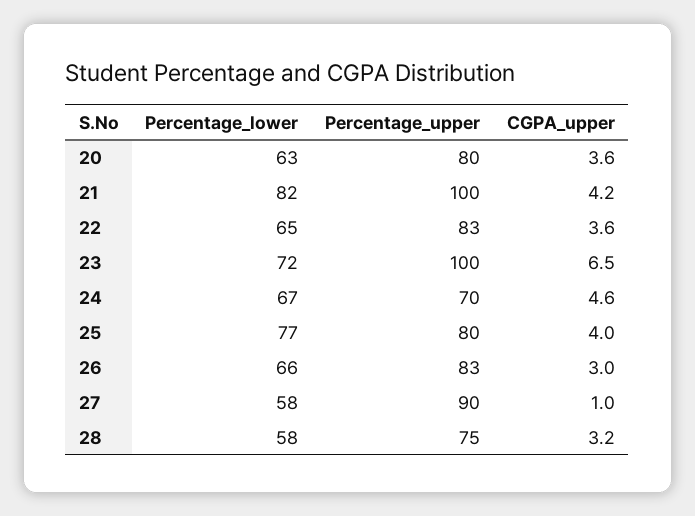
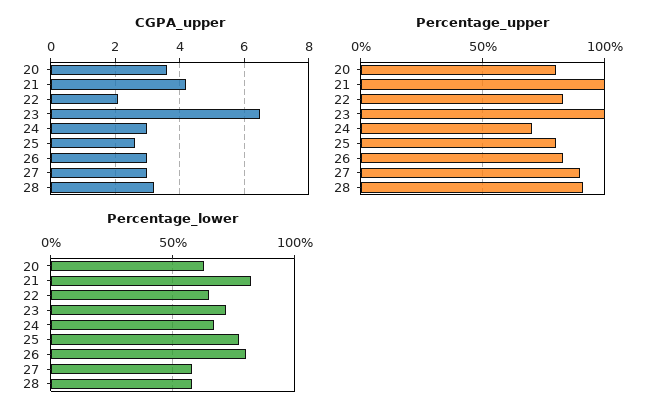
CGPA_upper, 22: 3.6 -> 2
CGPA_upper, 24: 4.6 -> 3
CGPA_upper, 25: 4 -> 2.5
Percentage_lower, 26: 66 -> 80
CGPA_upper, 27: 1 -> 3
Percentage_upper, 28: 75 -> 90

